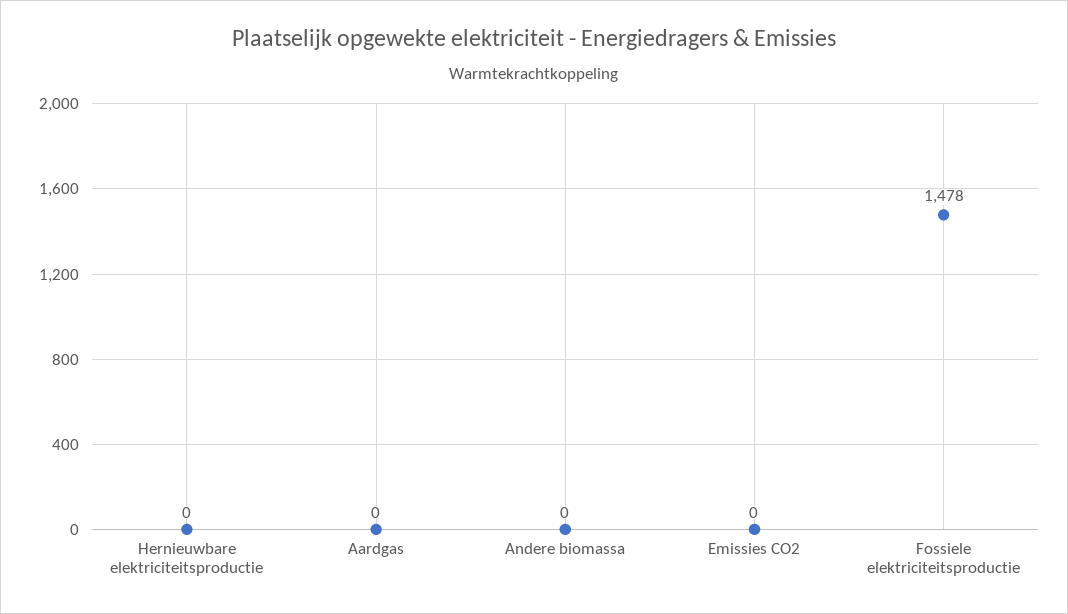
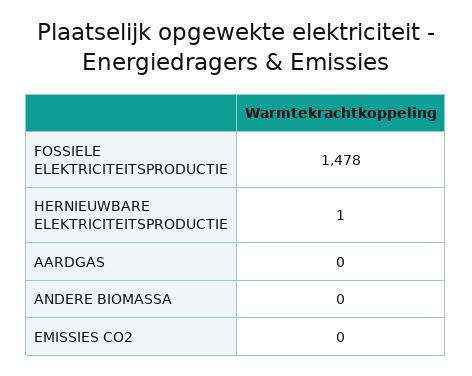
Hernieuwbare elektriciteitsproductie: 0 -> 1

